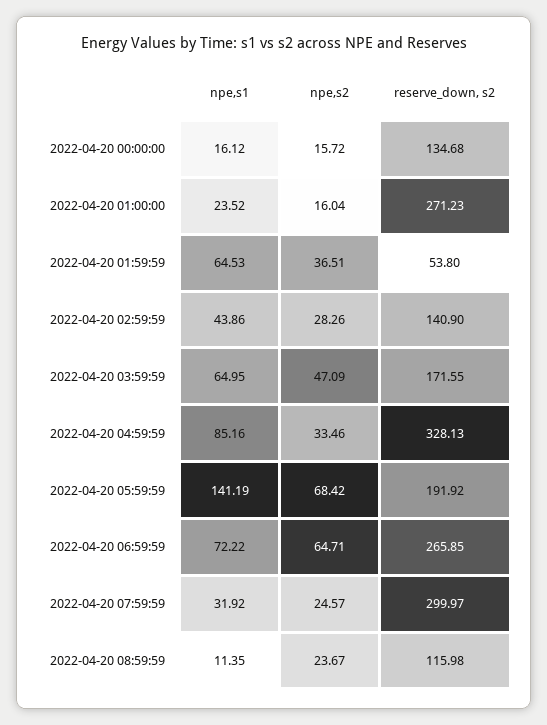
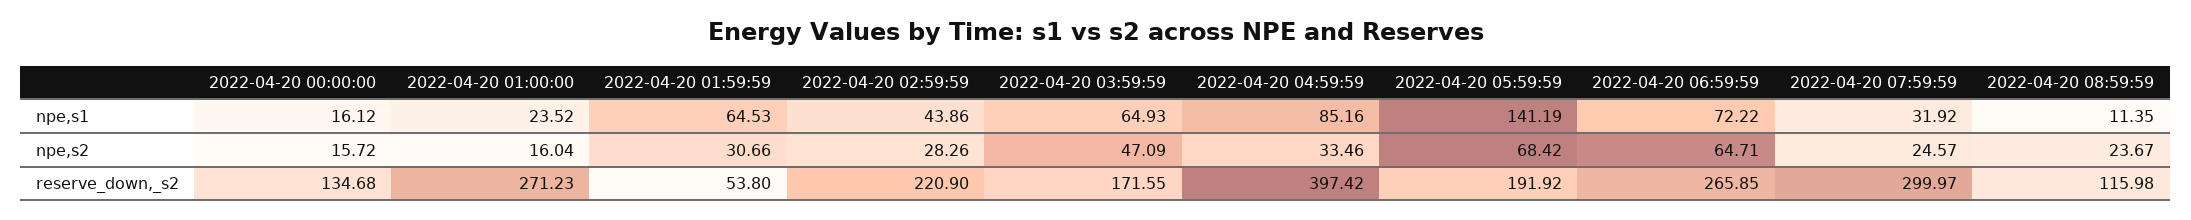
npe,s2, 2022-04-20 01:59:59: 36.51 -> 30.66
reserve_down, s2, 2022-04-20 02:59:59: 140.9 -> 220.9
npe,s1, 2022-04-20 03:59:59: 64.95 -> 64.93
reserve_down, s2, 2022-04-20 04:59:59: 328.13 -> 397.42

